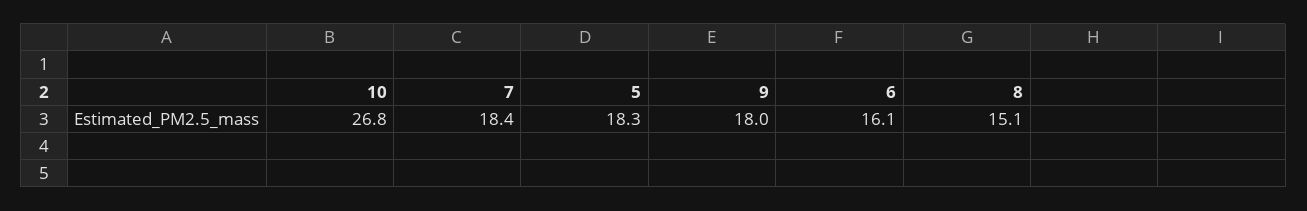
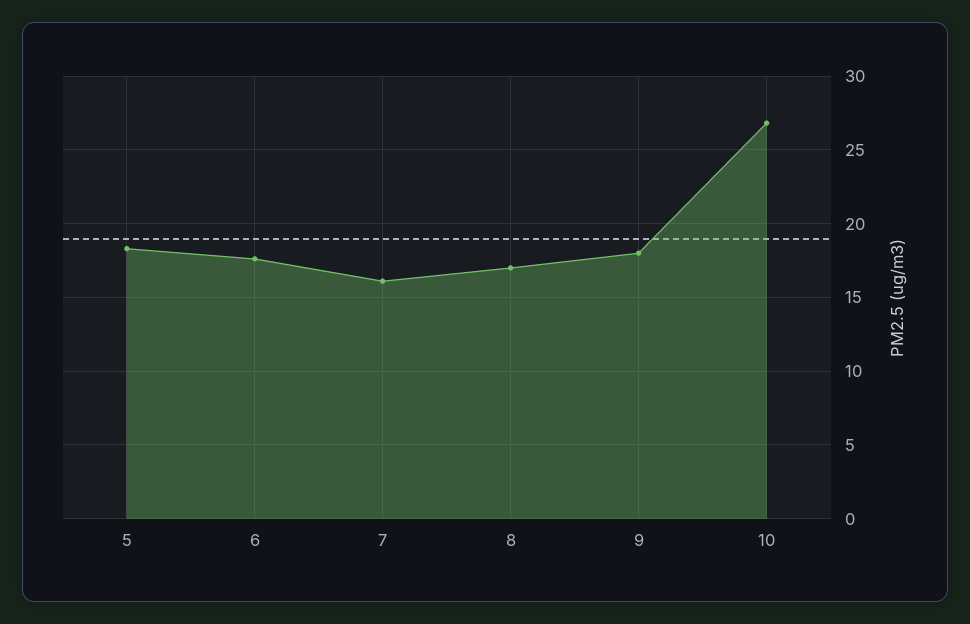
7: 18.4 -> 16
6: 16.1 -> 17.5
8: 15.1 -> 17

